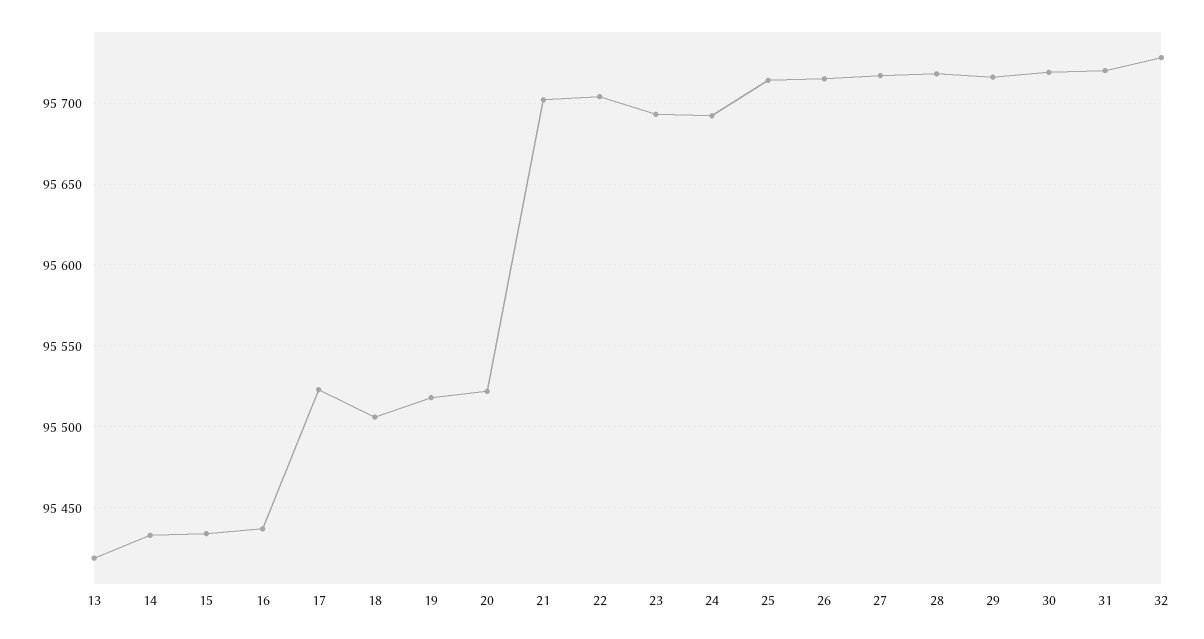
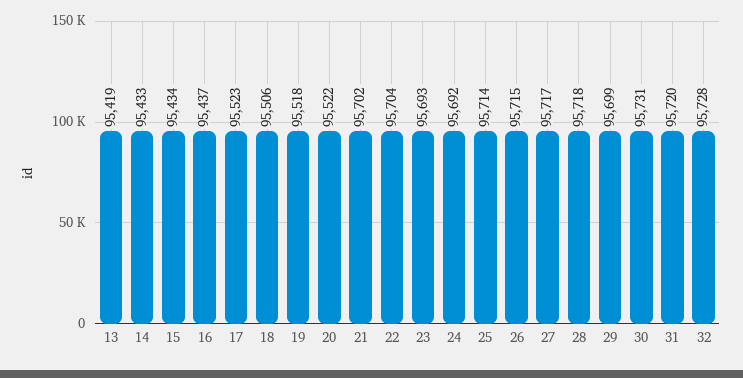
29: 95715 -> 95699
30: 95720 -> 95731

